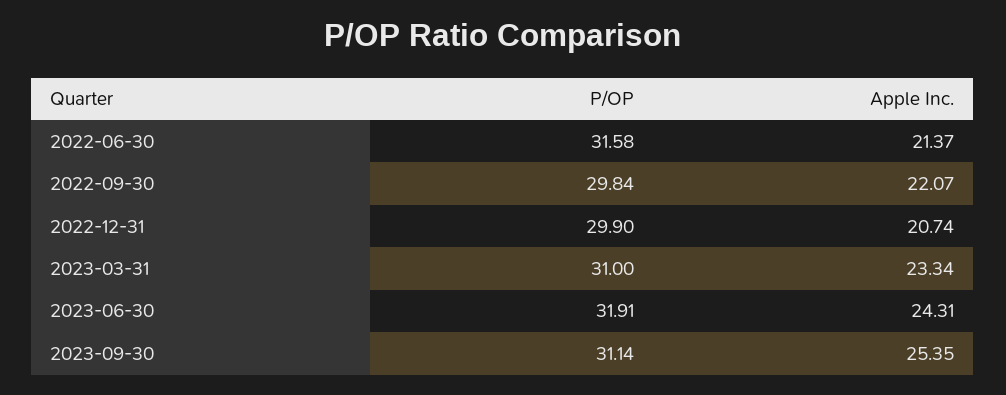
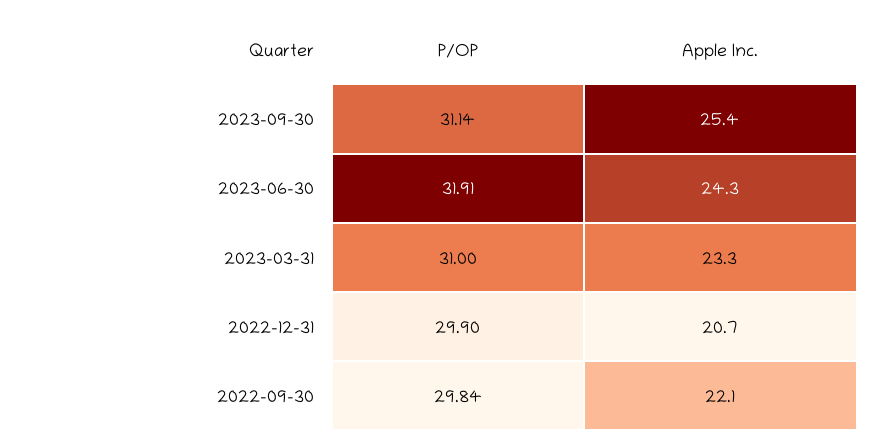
P/OP, 2022-06-30: 31.58 -> none
Apple Inc., 2022-06-30: 21.37 -> none

